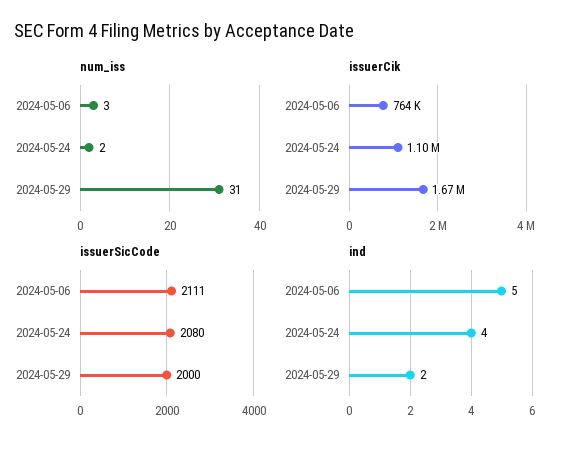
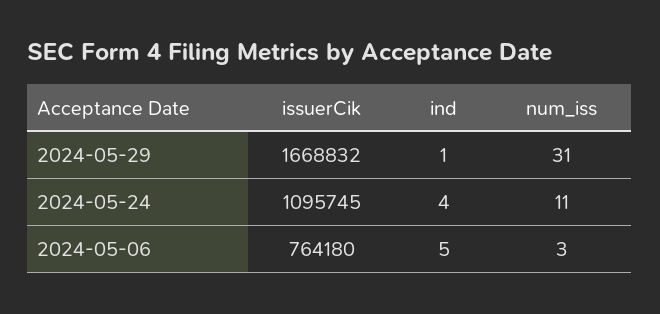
num_iss, 2024-05-24: 2 -> 11
issuerSicCode, 2024-05-06: 2111 -> none
issuerSicCode, 2024-05-24: 2080 -> none
issuerSicCode, 2024-05-29: 2000 -> none
ind, 2024-05-29: 2 -> 1

